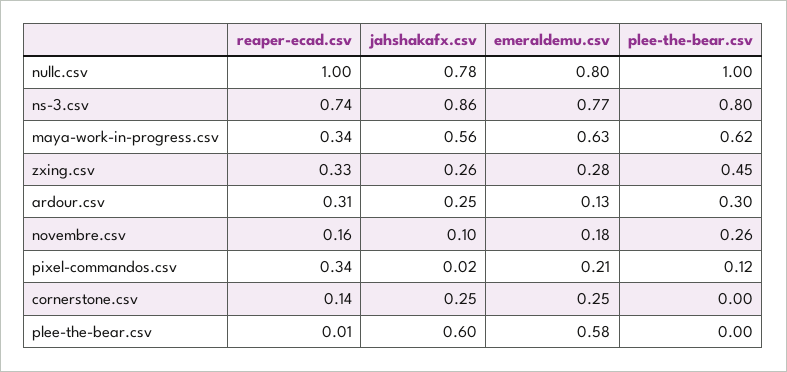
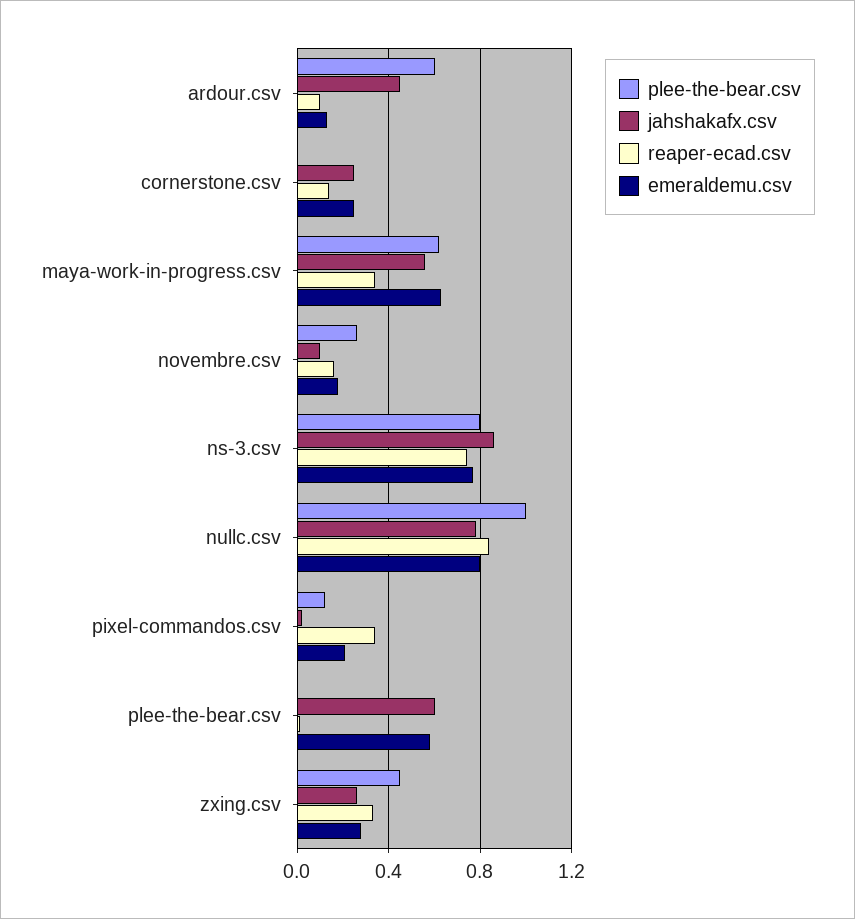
reaper-ecad.csv, nullc.csv: 1 -> 0.85
reaper-ecad.csv, ardour.csv: 0.31 -> 0.1
jahshakafx.csv, ardour.csv: 0.25 -> 0.45
plee-the-bear.csv, ardour.csv: 0.3 -> 0.6

